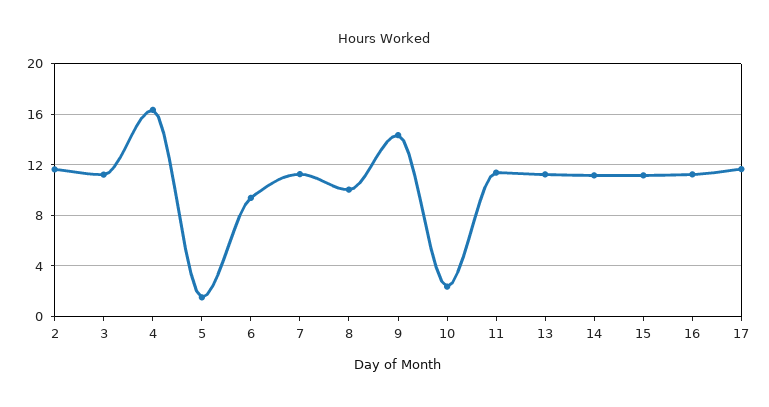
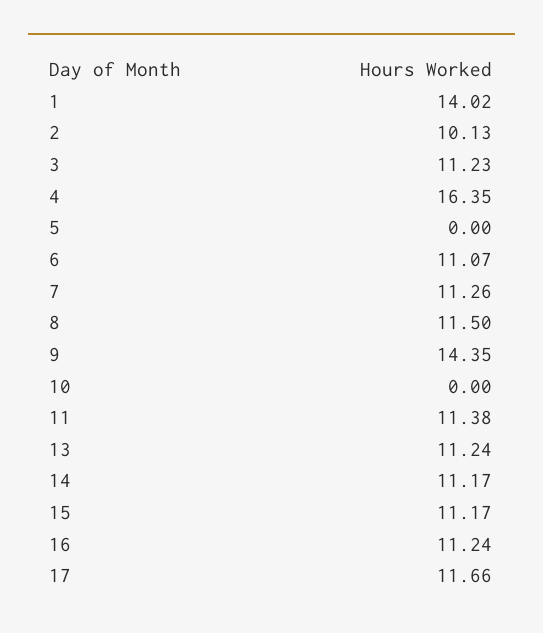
2: 11.5 -> 10.13
5: 1.5 -> 0
6: 9.5 -> 11.07
8: 10 -> 11.5
10: 2.5 -> 0
1: none -> 14.02

